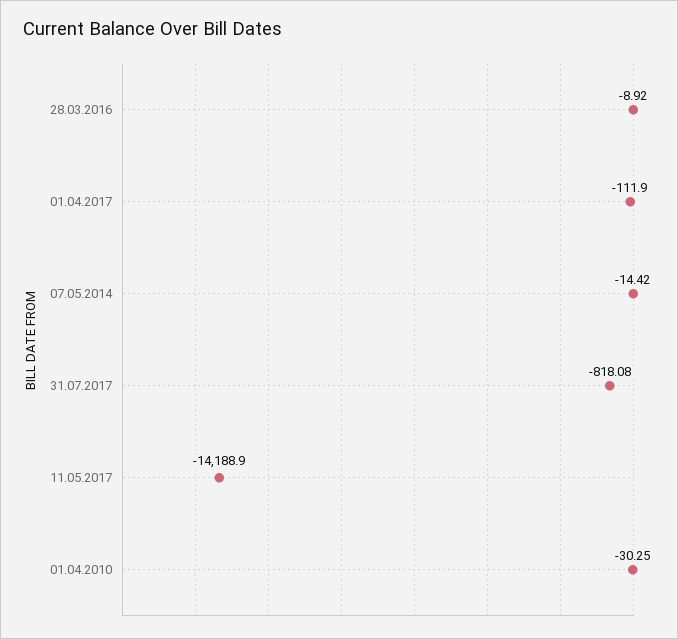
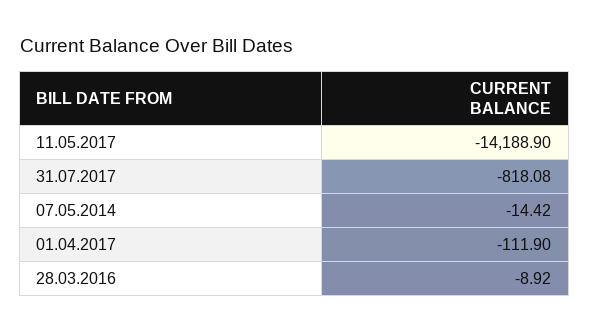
01.04.2010: -30.25 -> none

